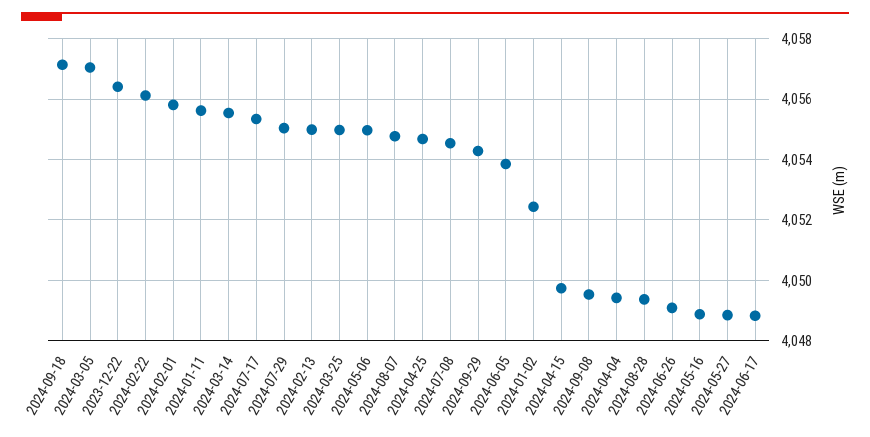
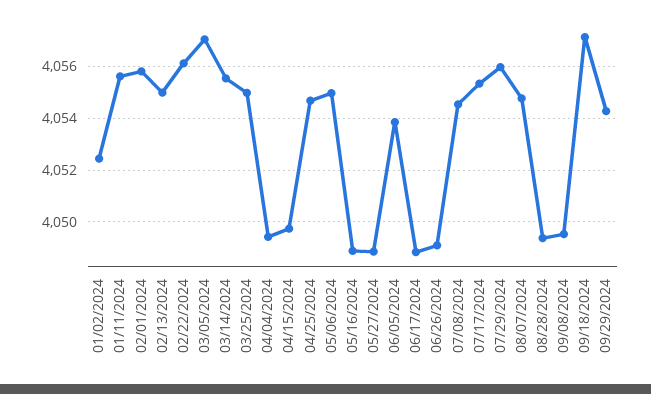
2023-12-22: 4056.4 -> none
2024-07-29: 4055 -> 4056

